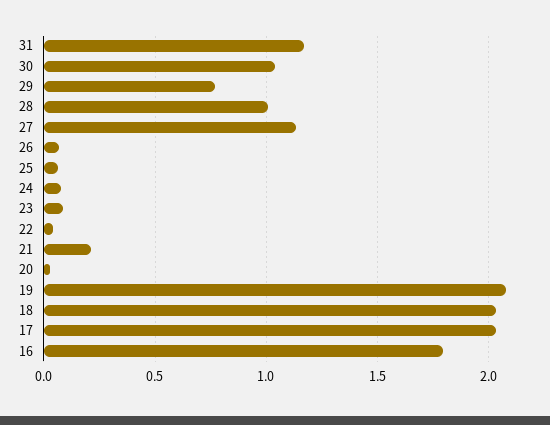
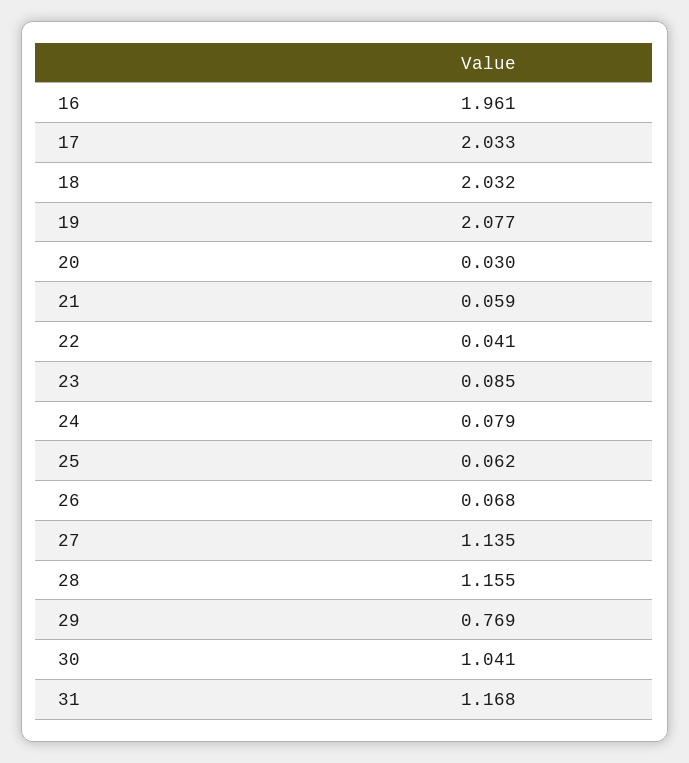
28: 1 -> 1.155
21: 0.2 -> 0.059
16: 1.8 -> 1.961

